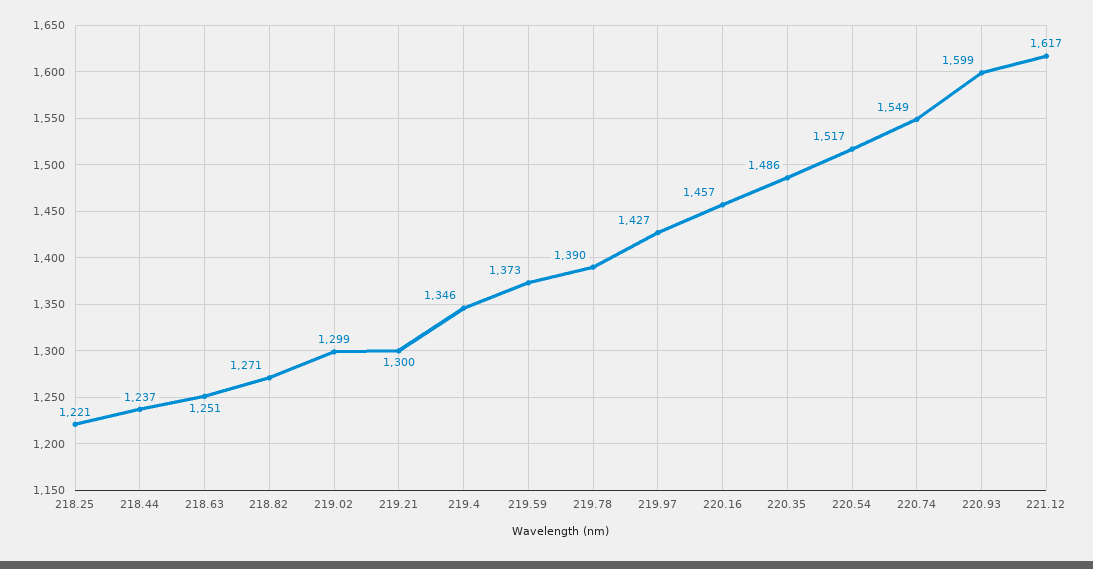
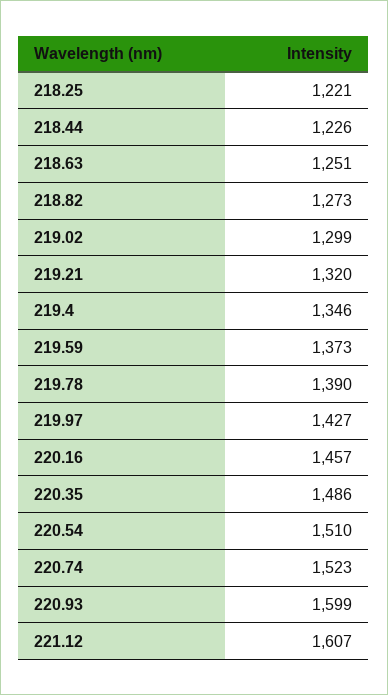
218.44: 1237 -> 1226
218.82: 1271 -> 1273
219.21: 1300 -> 1320
220.54: 1517 -> 1510
220.74: 1549 -> 1523
221.12: 1617 -> 1607

